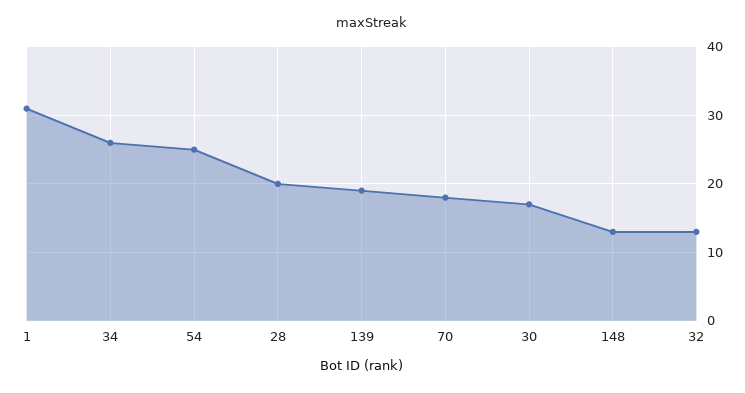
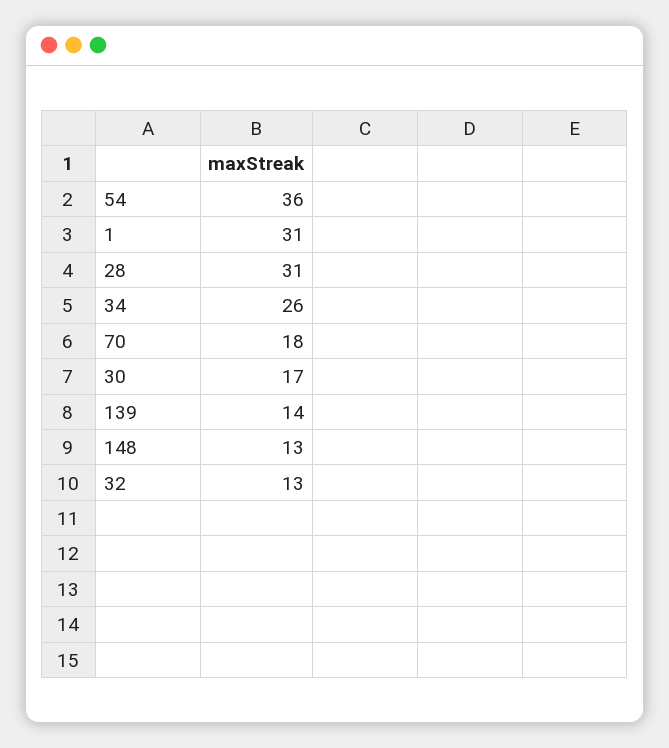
54: 25 -> 36
28: 20 -> 31
139: 19 -> 14

